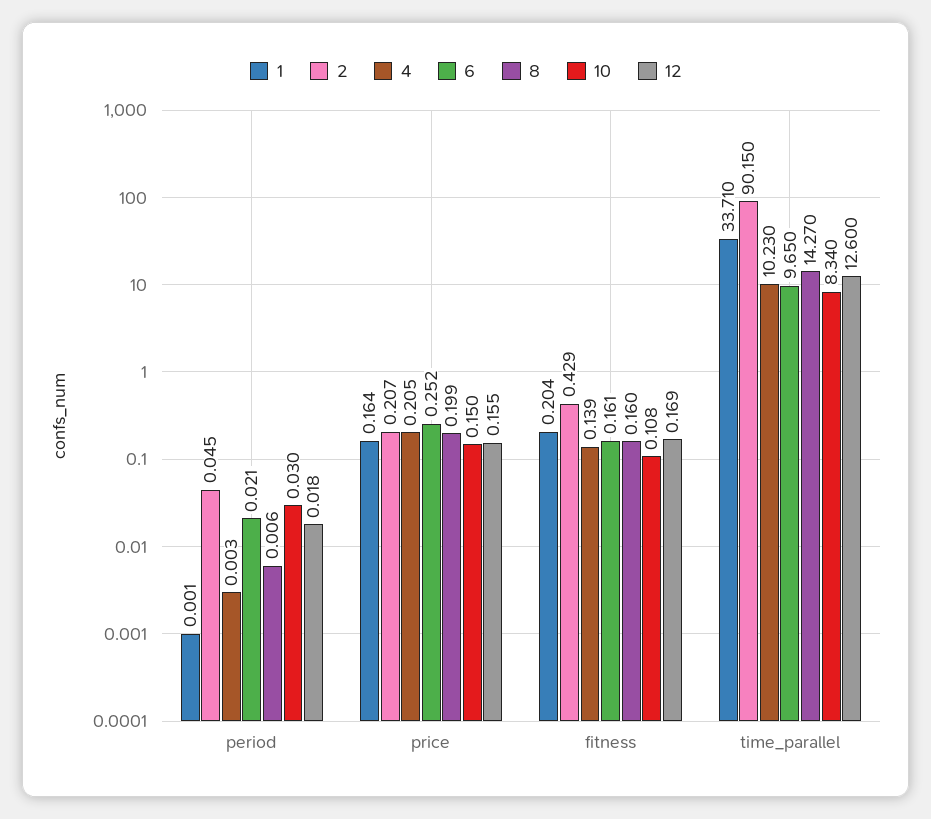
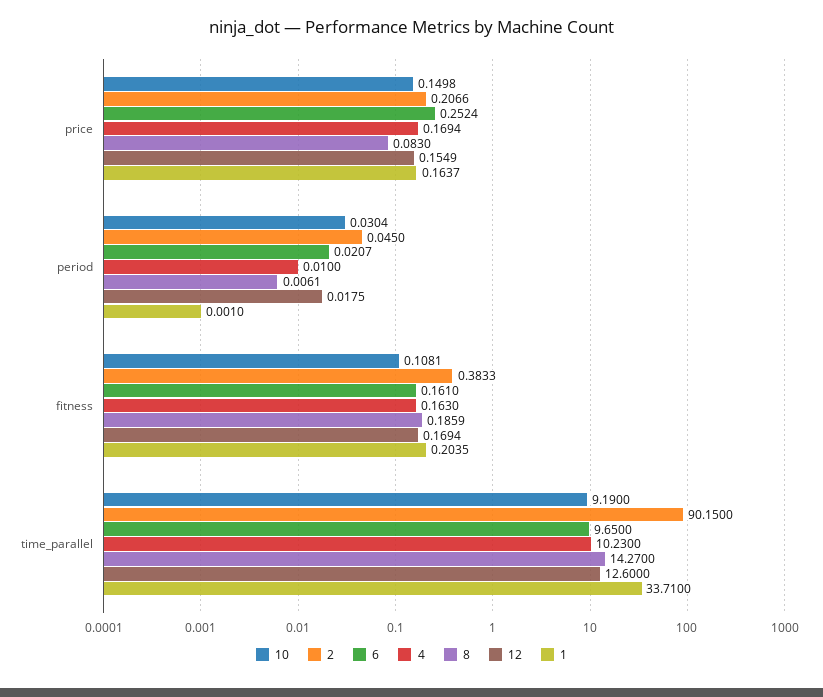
4, period: 0.003 -> 0.01
4, price: 0.205 -> 0.1694
8, price: 0.199 -> 0.083
2, fitness: 0.429 -> 0.3833
4, fitness: 0.139 -> 0.163
8, fitness: 0.16 -> 0.1859
10, time_parallel: 8.34 -> 9.19

